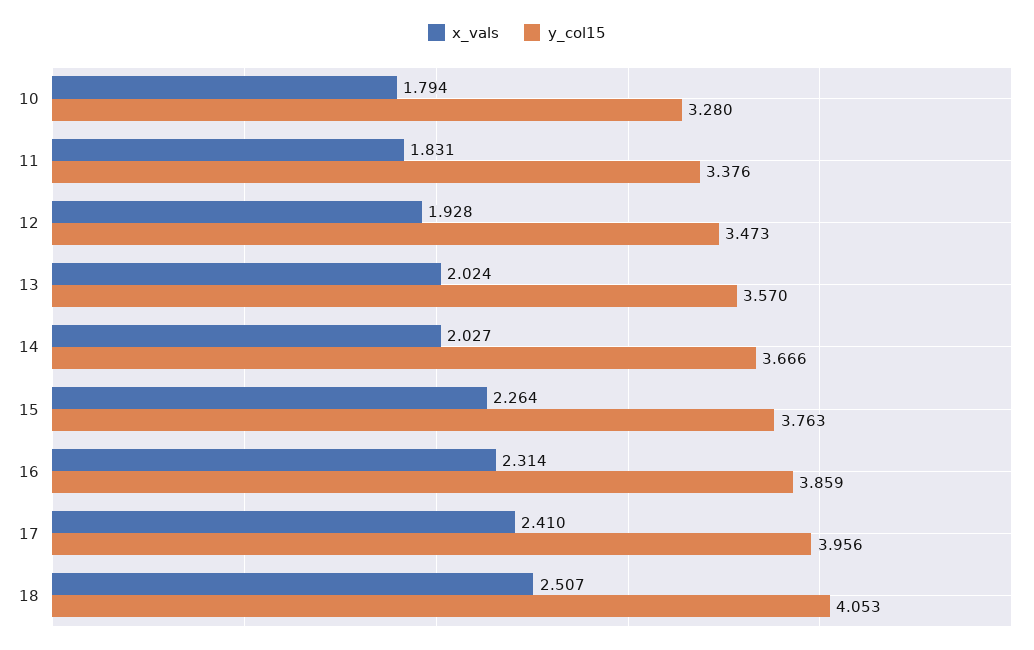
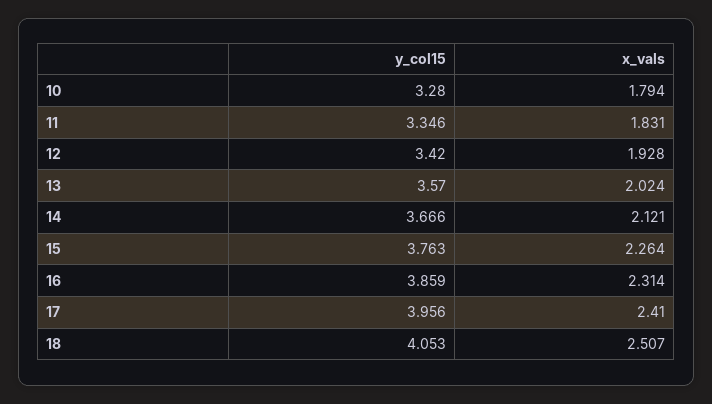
y_col15, 11: 3.376 -> 3.346
y_col15, 12: 3.473 -> 3.42
x_vals, 14: 2.027 -> 2.121

